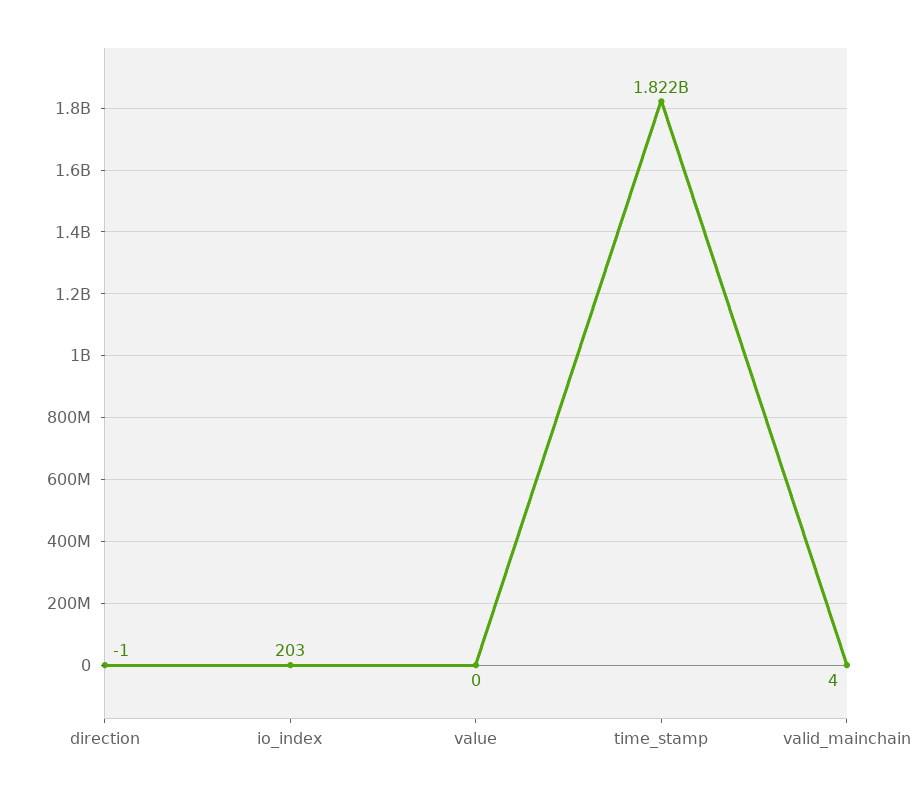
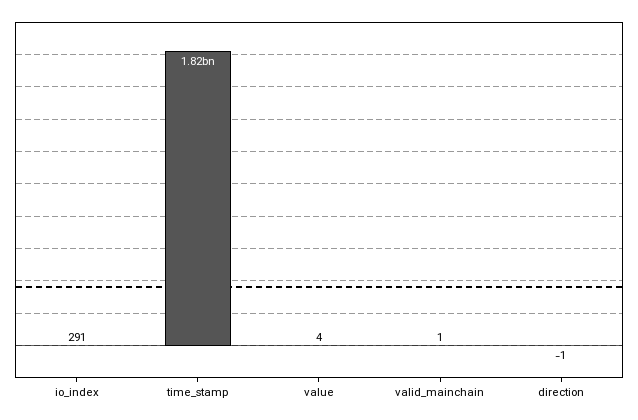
io_index: 203 -> 291
value: 0 -> 4
valid_mainchain: 4 -> 1

